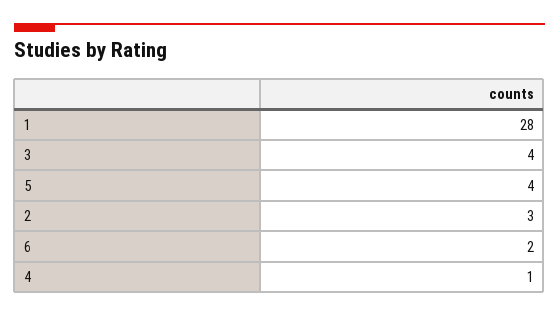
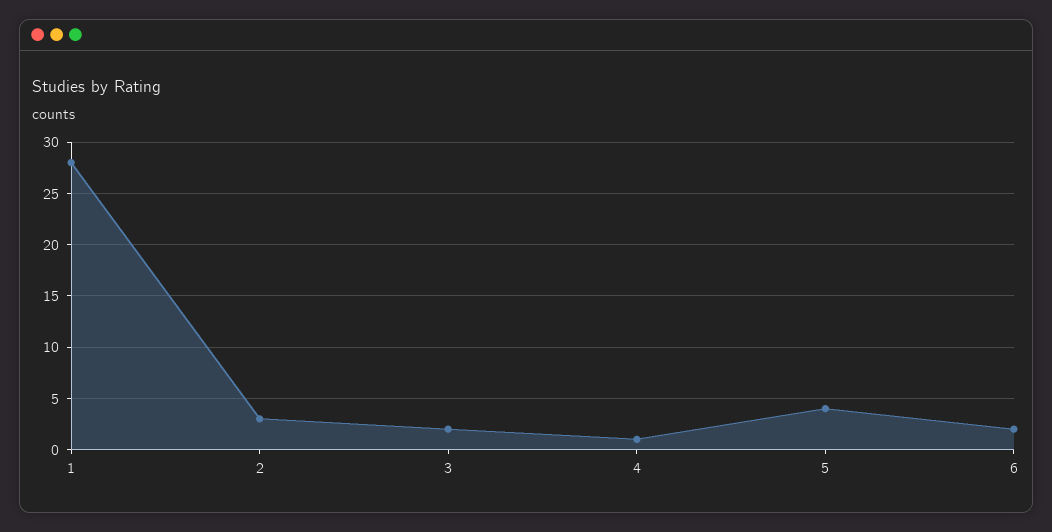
3: 4 -> 2

